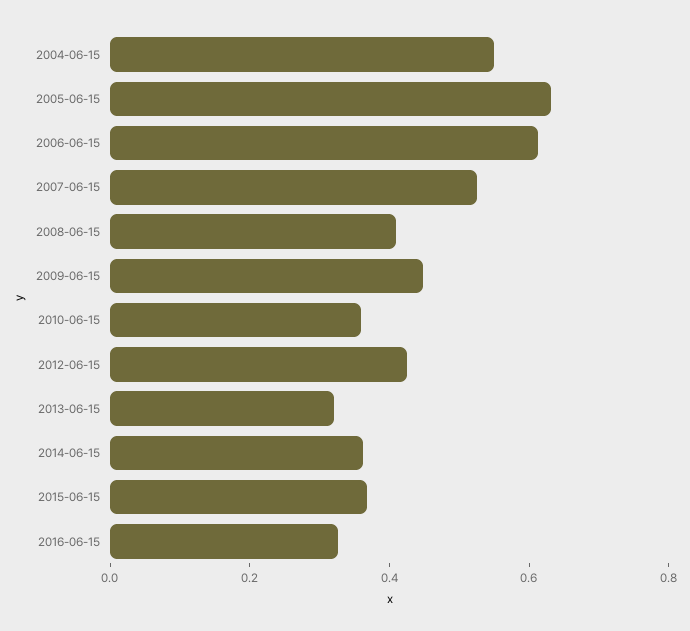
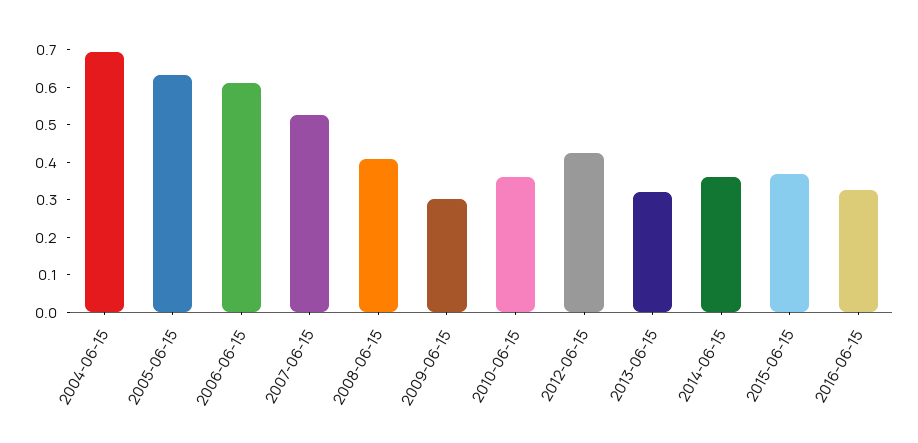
2004-06-15: 0.55 -> 0.7
2009-06-15: 0.45 -> 0.3

